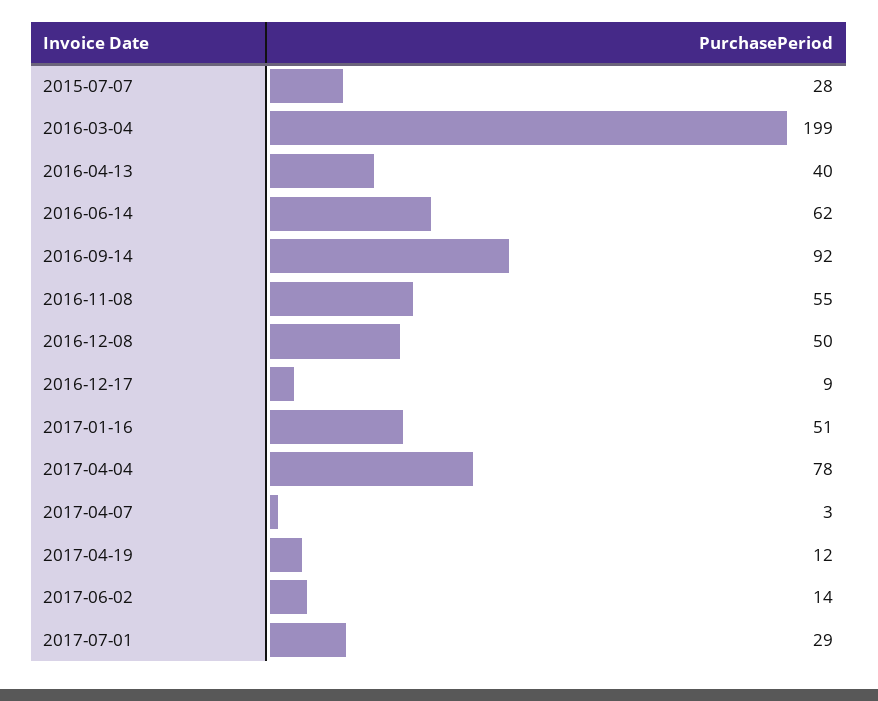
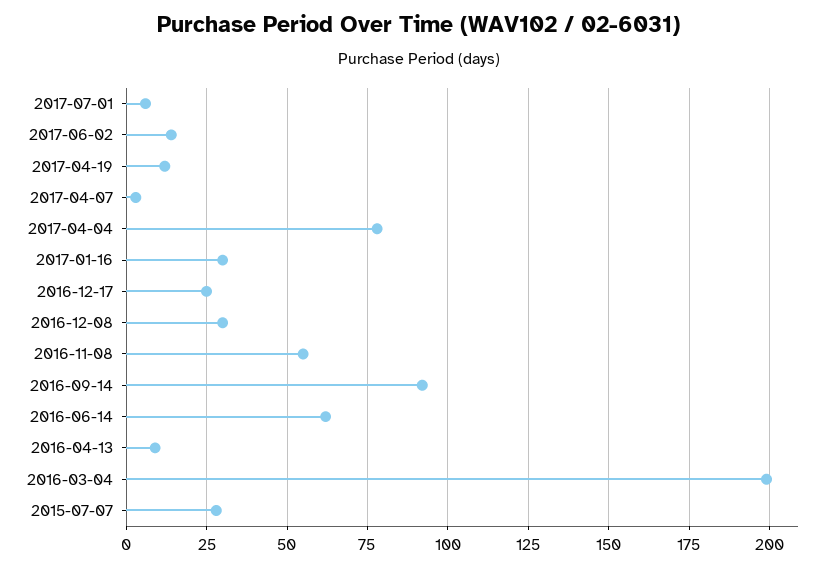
2016-04-13: 40 -> 10
2016-12-08: 50 -> 30
2016-12-17: 9 -> 25
2017-01-16: 51 -> 30
2017-07-01: 29 -> 5

